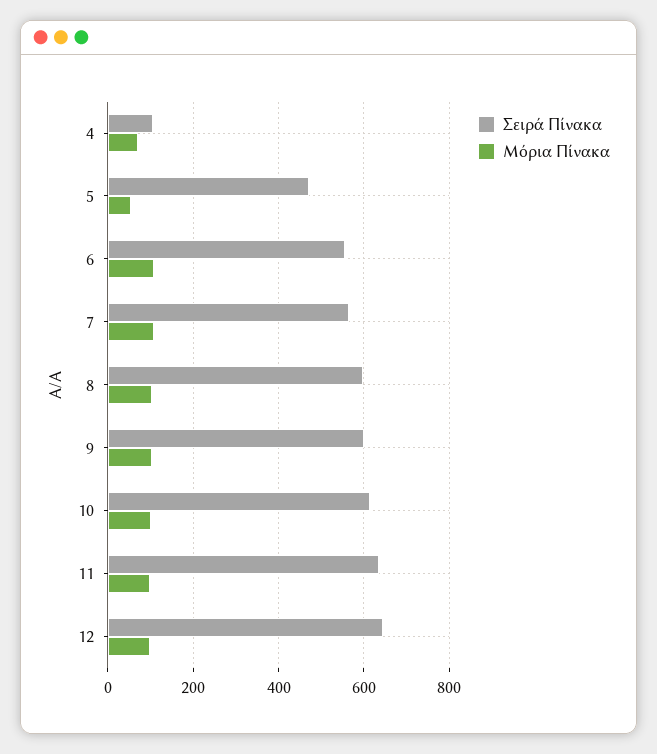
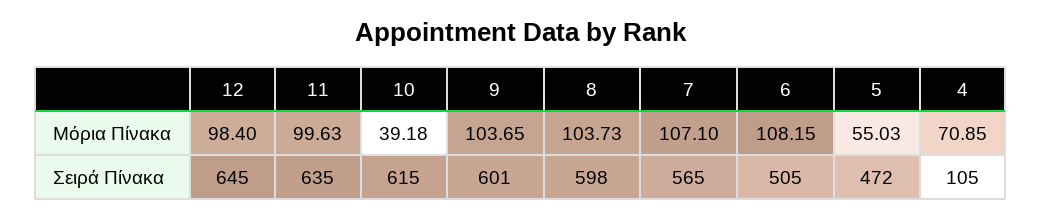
Σειρά Πίνακα, 6: 560 -> 505
Μόρια Πίνακα, 10: 100 -> 39.18

